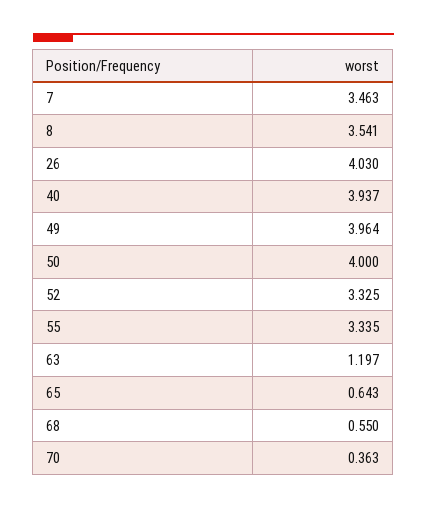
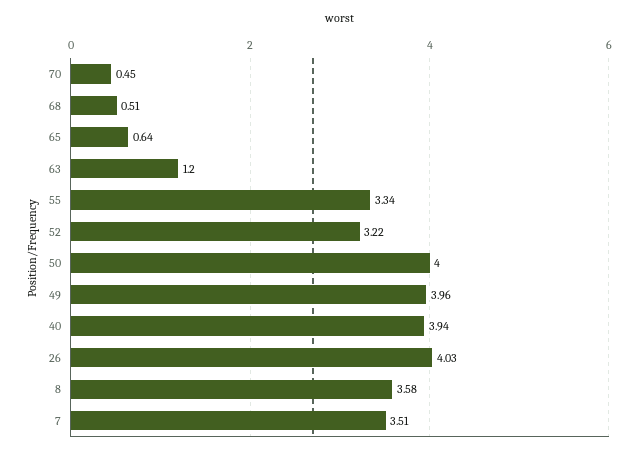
7: 3.463 -> 3.51
8: 3.541 -> 3.58
52: 3.325 -> 3.22
68: 0.55 -> 0.51
70: 0.363 -> 0.45

